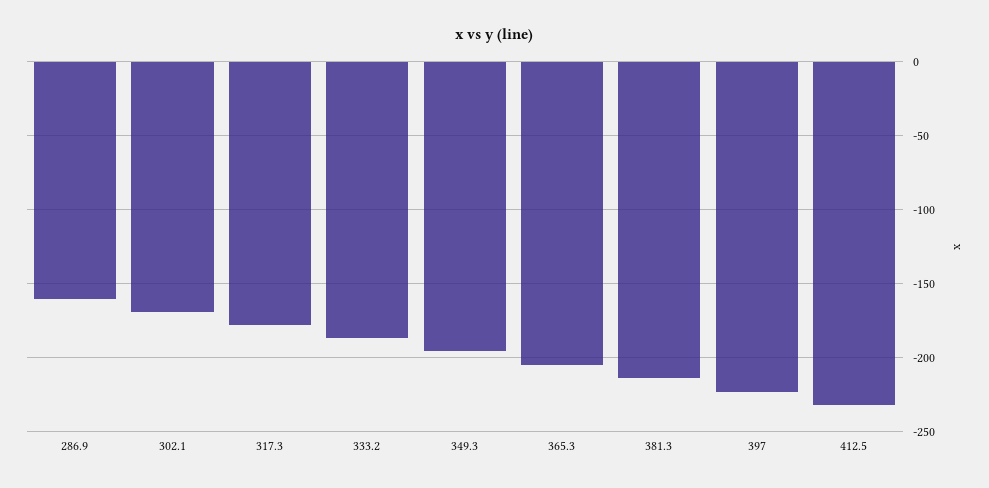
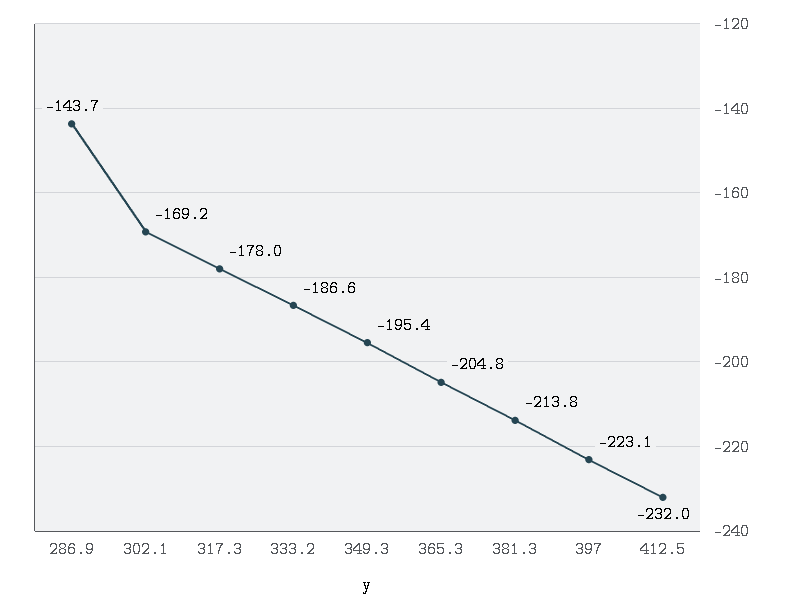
286.9: -160 -> -143.7

